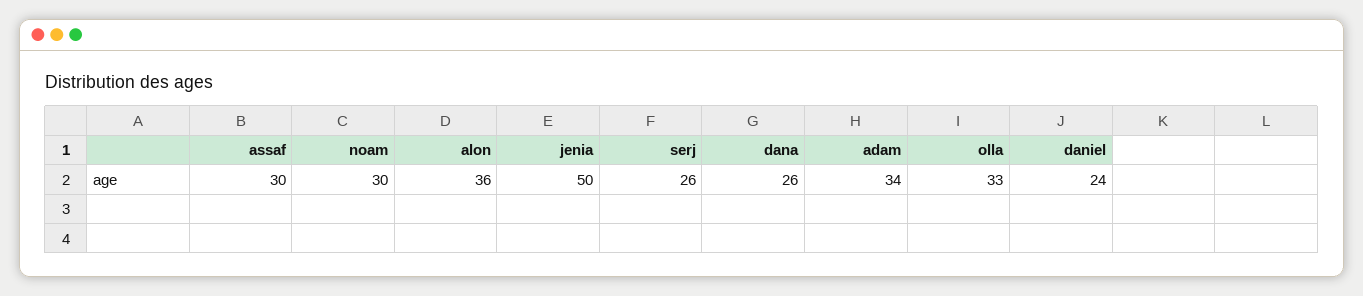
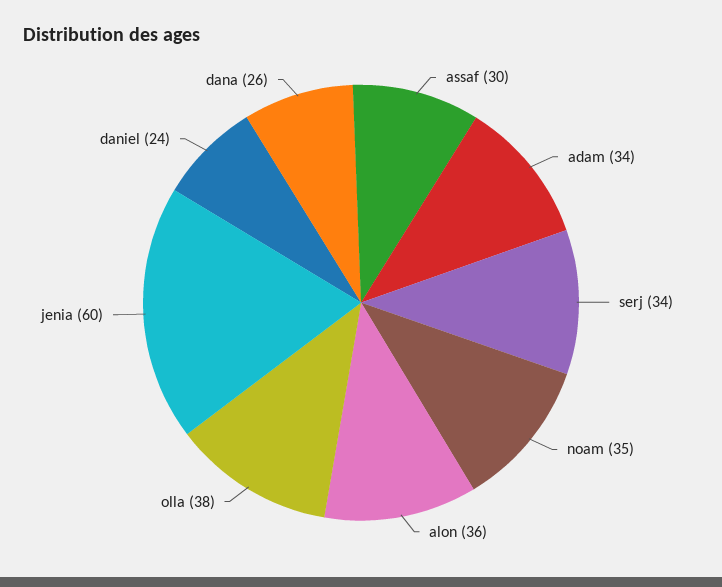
noam: 30 -> 35
jenia: 50 -> 60
serj: 26 -> 34
olla: 33 -> 38

